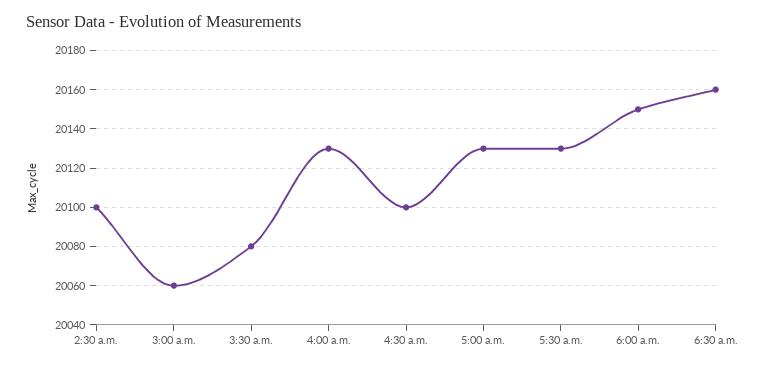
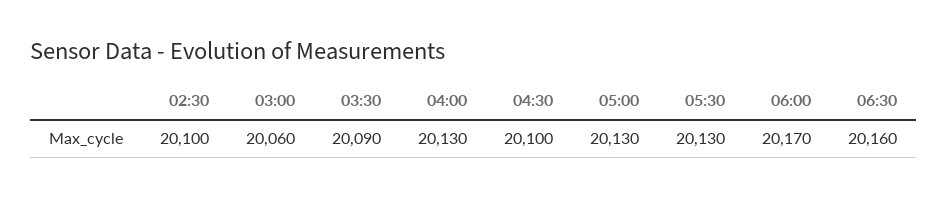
3:30 a.m.: 20080 -> 20090
6:00 a.m.: 20150 -> 20170

